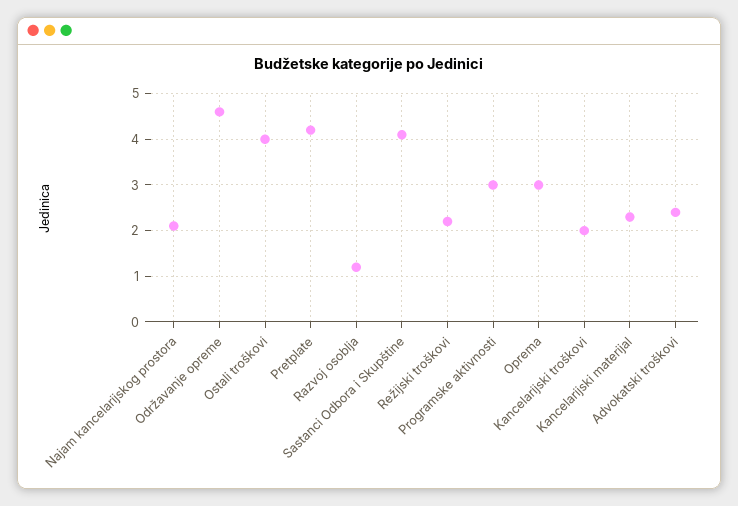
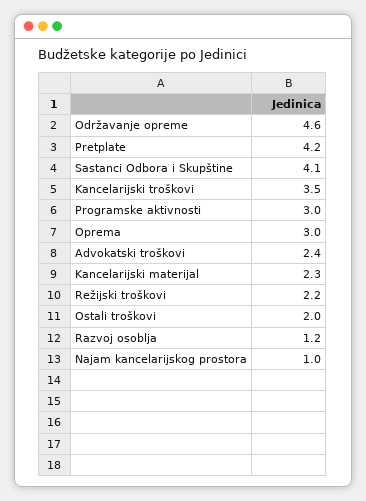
Najam kancelarijskog prostora: 2 -> 1
Ostali troškovi: 4 -> 2
Kancelarijski troškovi: 2 -> 3.5

